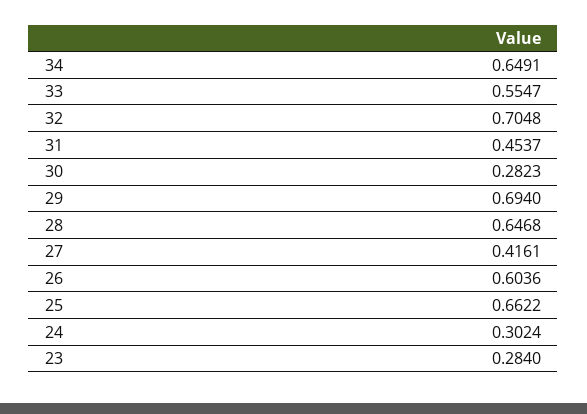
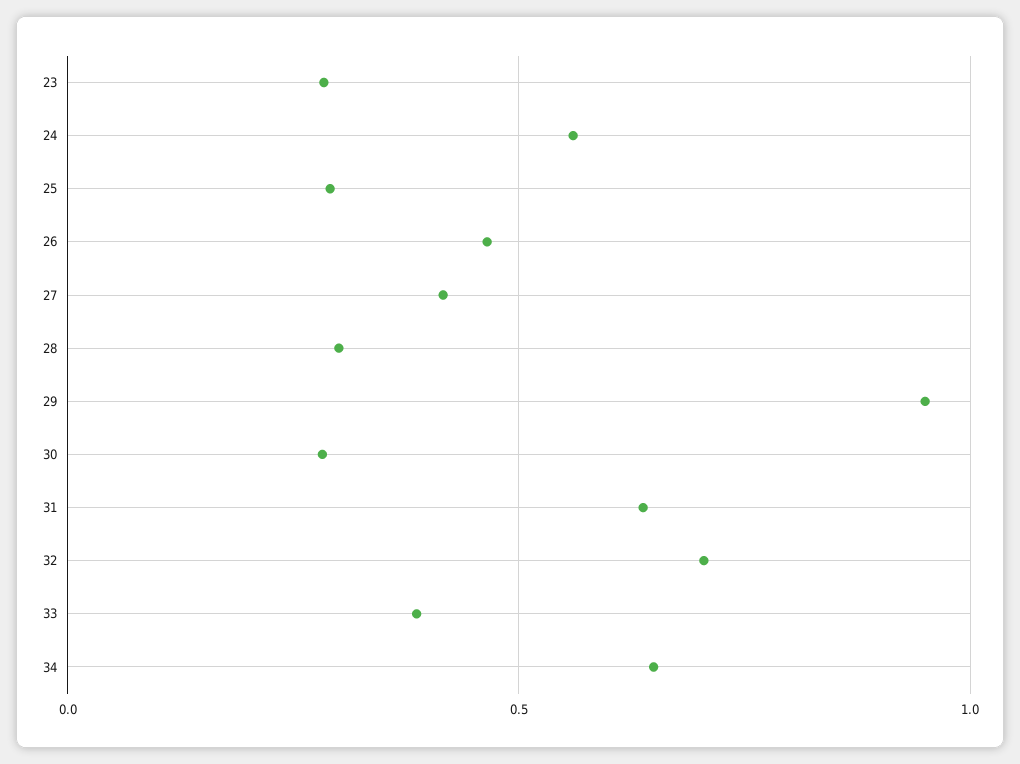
33: 0.5547 -> 0.4
31: 0.4537 -> 0.65
29: 0.694 -> 0.95
28: 0.6468 -> 0.3
26: 0.6036 -> 0.45
25: 0.6622 -> 0.3
24: 0.3024 -> 0.55

